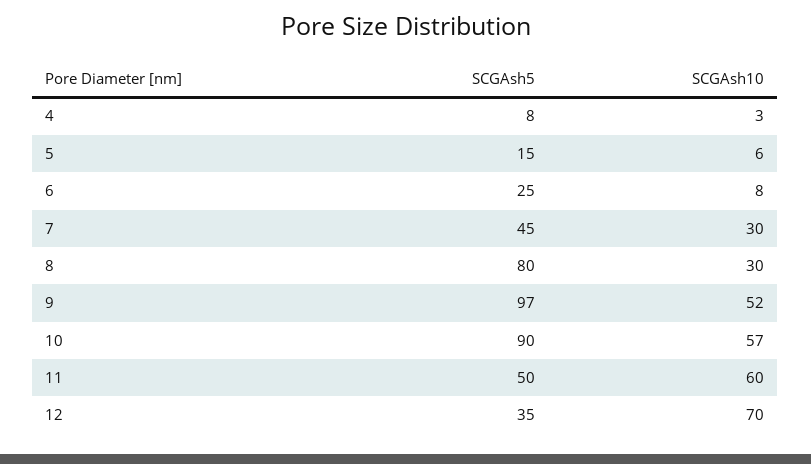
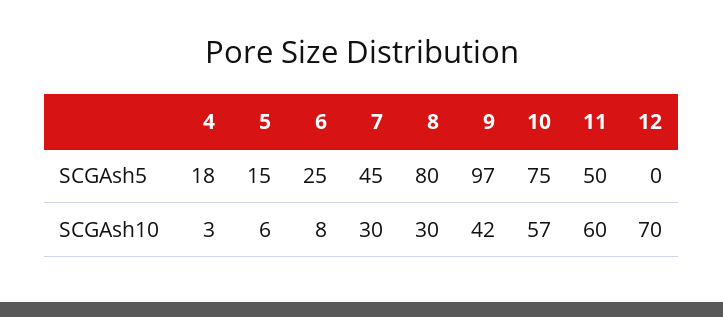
SCGAsh5, 4: 8 -> 18
SCGAsh10, 9: 52 -> 42
SCGAsh5, 10: 90 -> 75
SCGAsh5, 12: 35 -> 0

